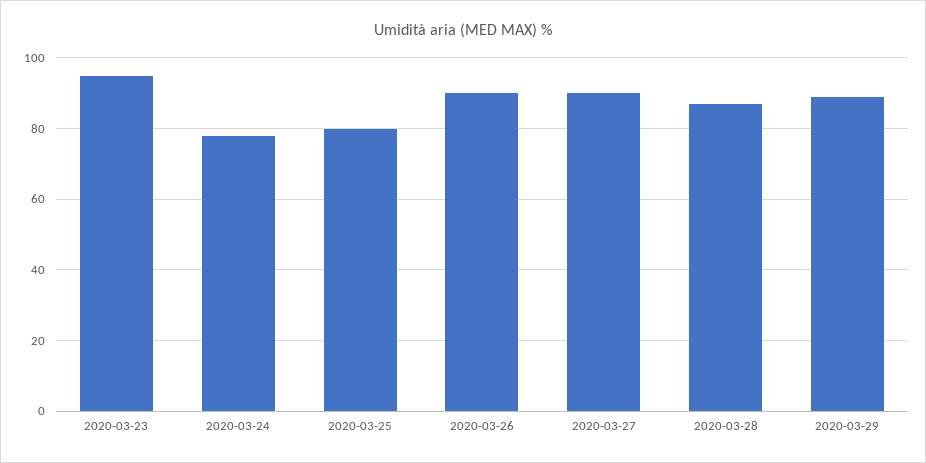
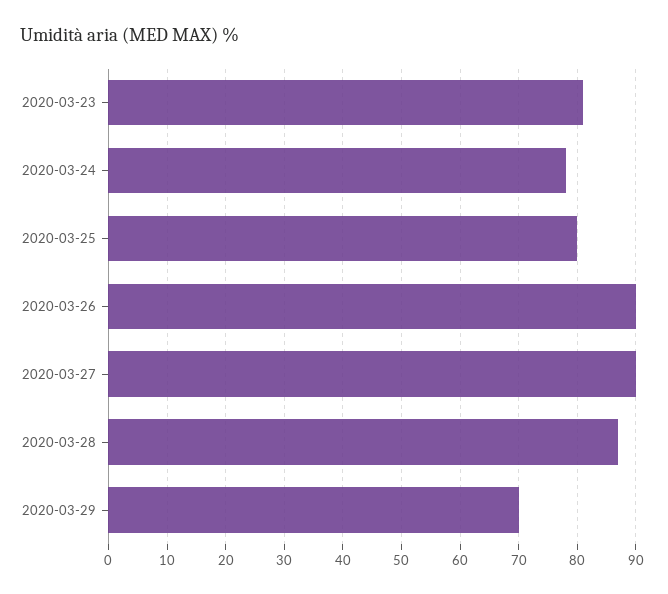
2020-03-23: 95 -> 80
2020-03-29: 90 -> 70

